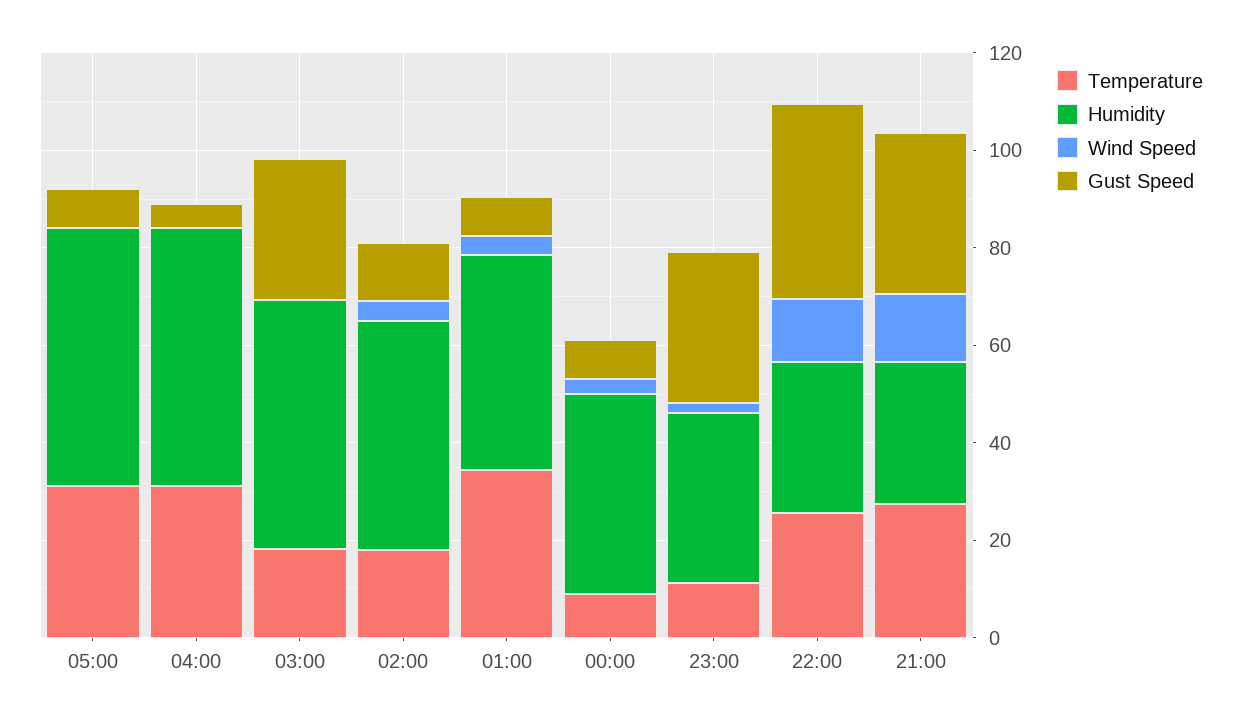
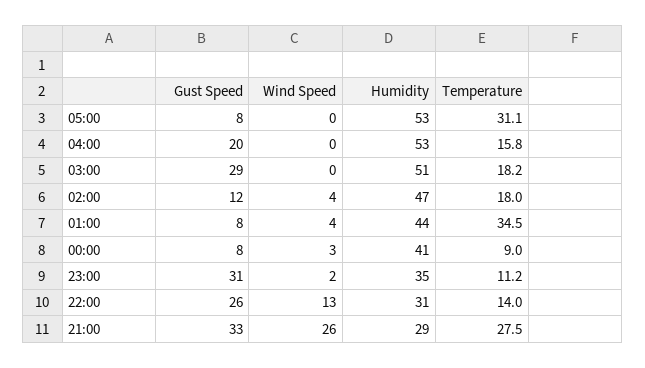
Temperature, 04:00: 30 -> 15.8
Gust Speed, 04:00: 5 -> 20
Temperature, 22:00: 25 -> 14
Gust Speed, 22:00: 40 -> 26
Wind Speed, 21:00: 15 -> 26

